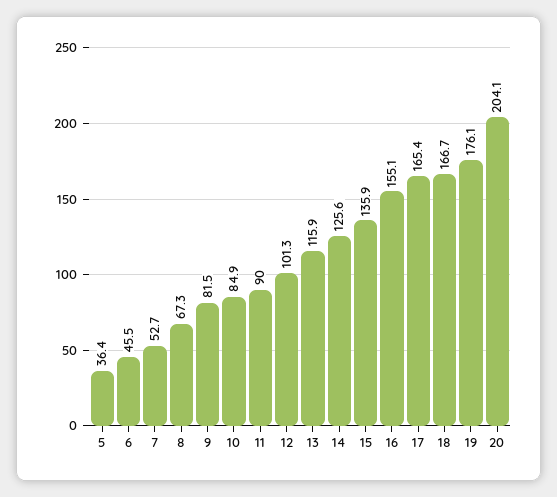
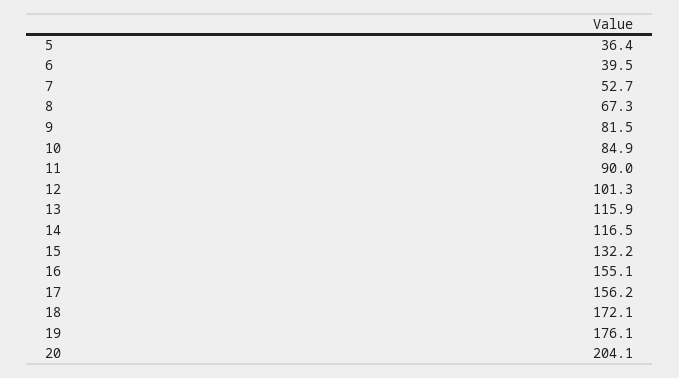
6: 45.5 -> 39.5
14: 125.6 -> 116.5
15: 135.9 -> 132.2
17: 165.4 -> 156.2
18: 166.7 -> 172.1

